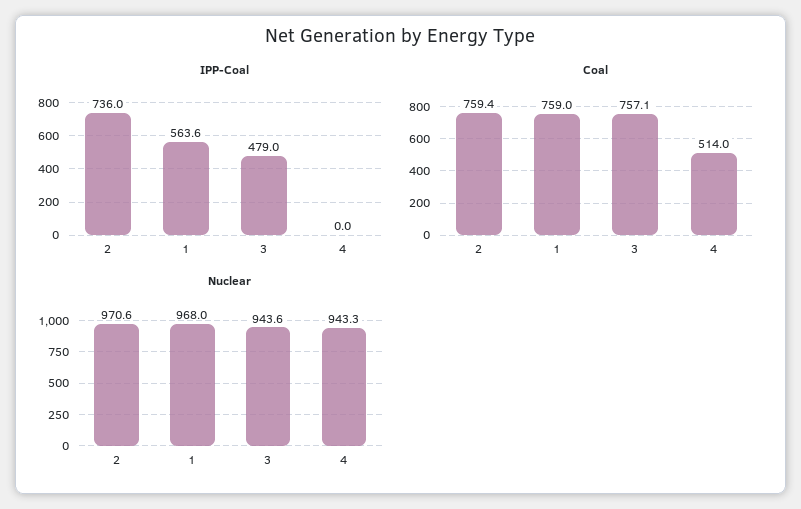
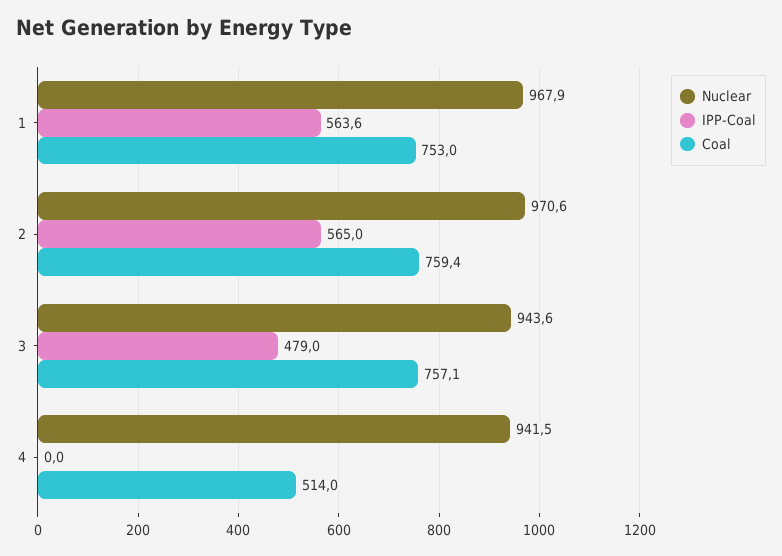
IPP-Coal, 2: 736 -> 565
Coal, 1: 759 -> 753
Nuclear, 1: 968 -> 967.9
Nuclear, 4: 943.3 -> 941.5

